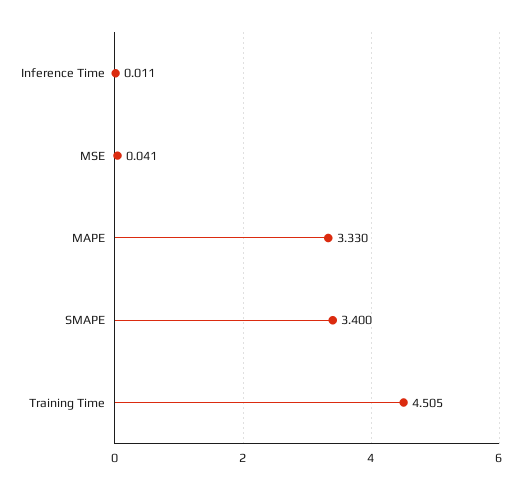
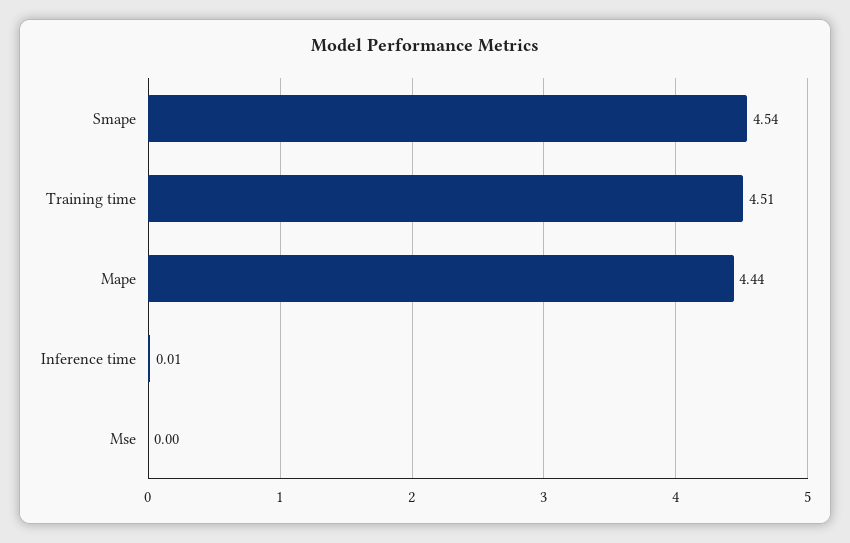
MSE: 0.041 -> 0
MAPE: 3.33 -> 4.44
SMAPE: 3.4 -> 4.54

